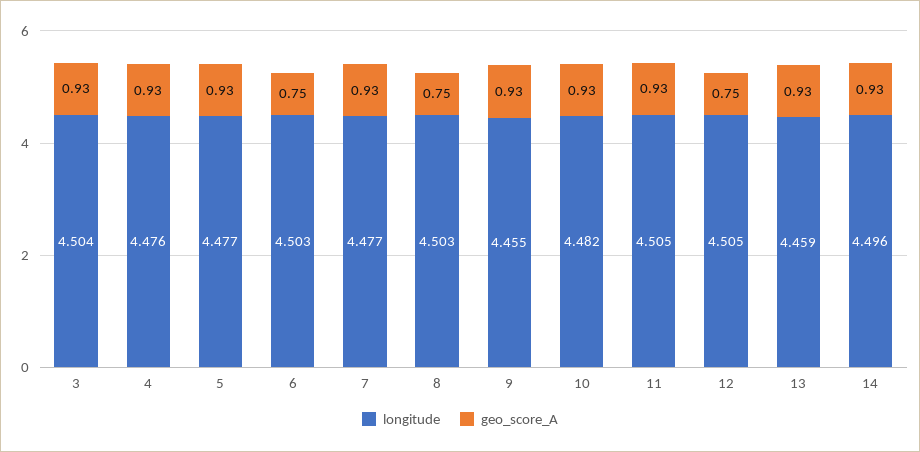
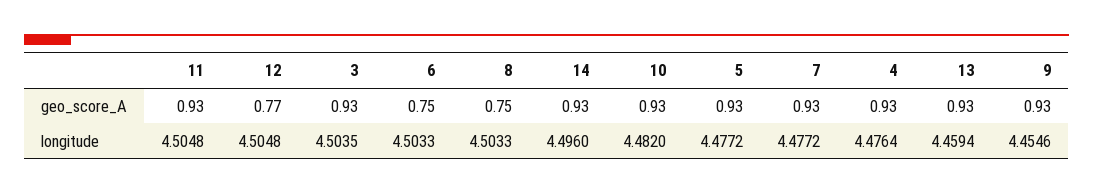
geo_score_A, 12: 0.75 -> 0.77

